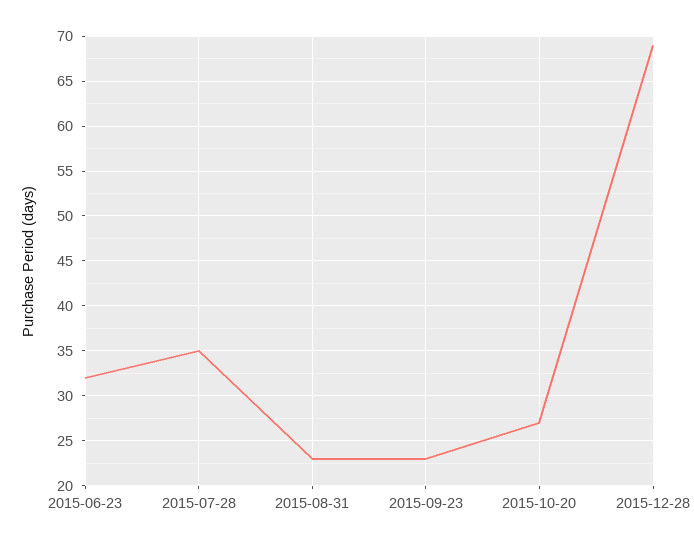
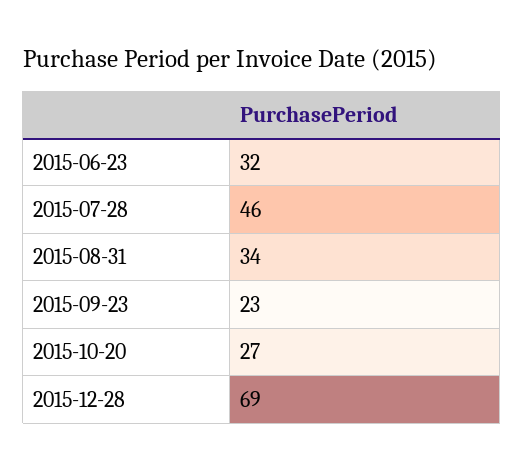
2015-07-28: 35 -> 46
2015-08-31: 23 -> 34

